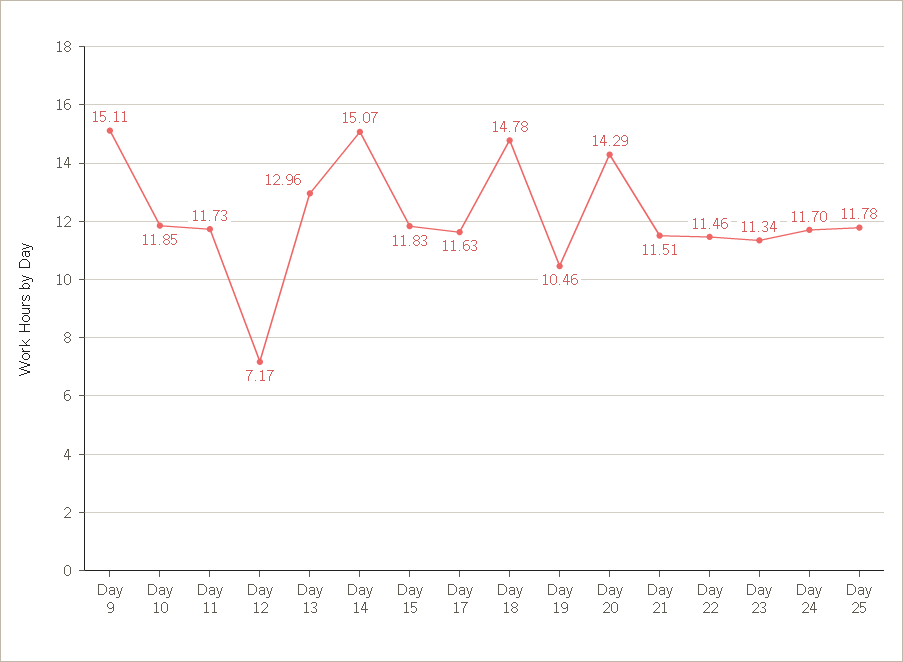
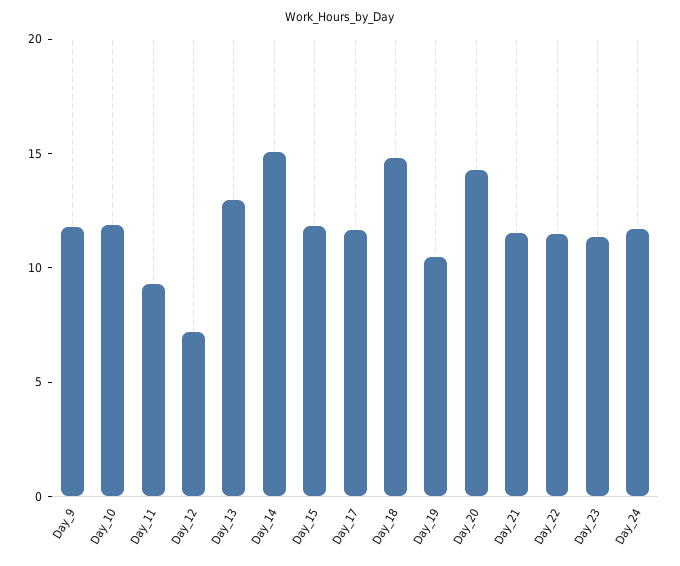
Day 9: 15.11 -> 12
Day 11: 11.73 -> 9
Day 25: 11.78 -> none

